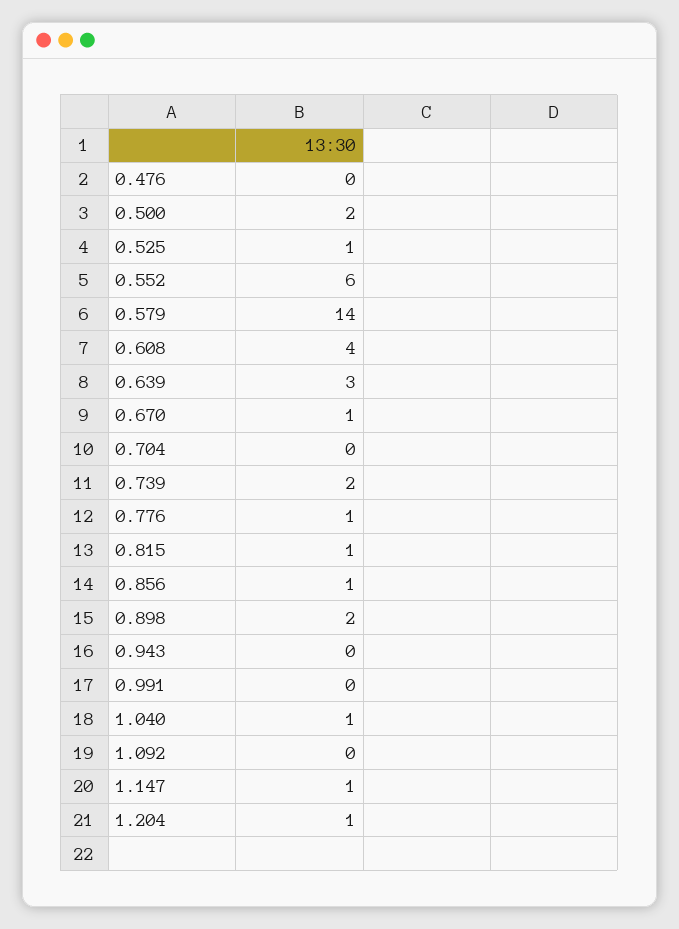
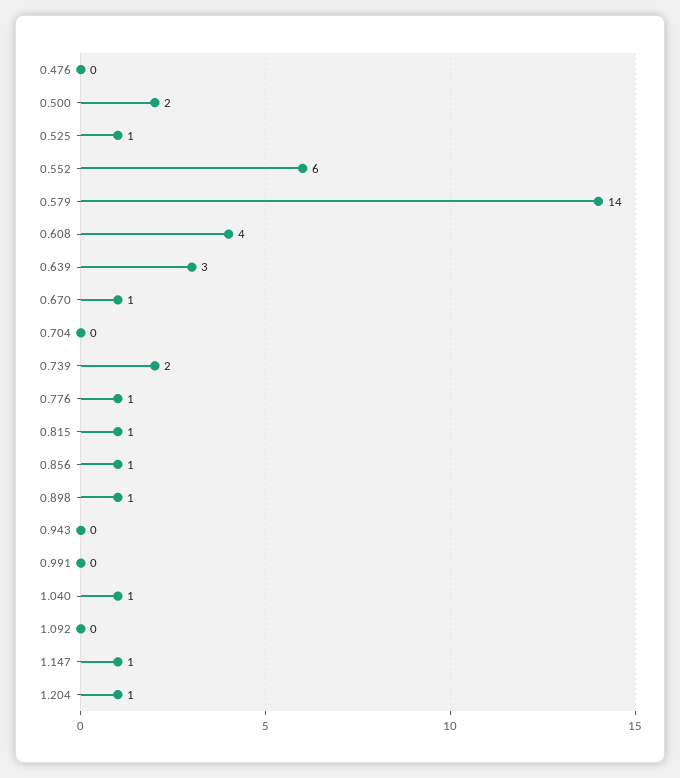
0.898: 2 -> 1

